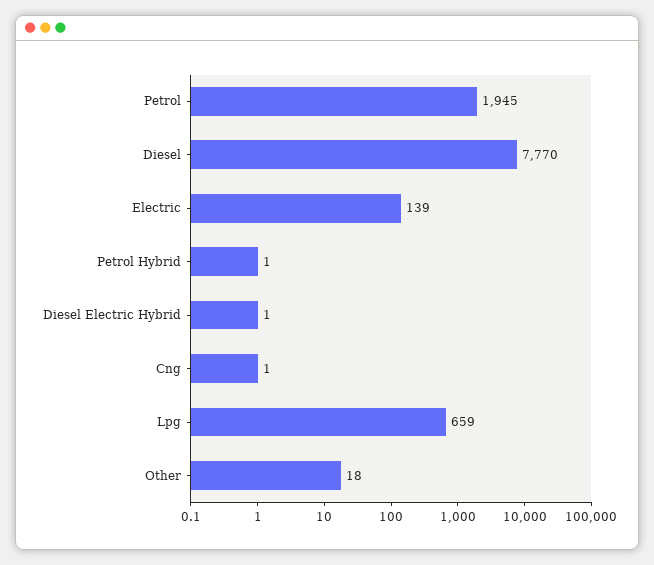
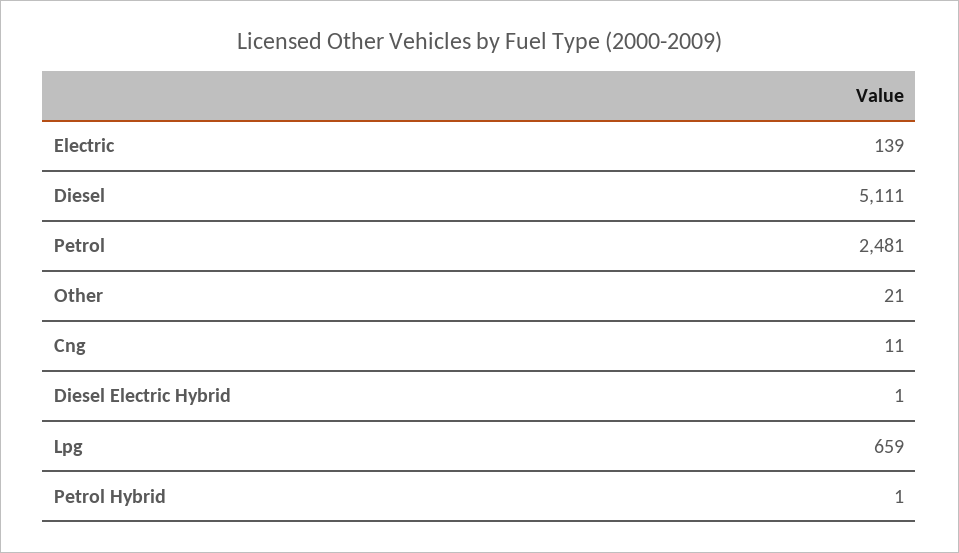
Petrol: 1945 -> 2481
Diesel: 7770 -> 5111
Cng: 1 -> 11
Other: 18 -> 21

